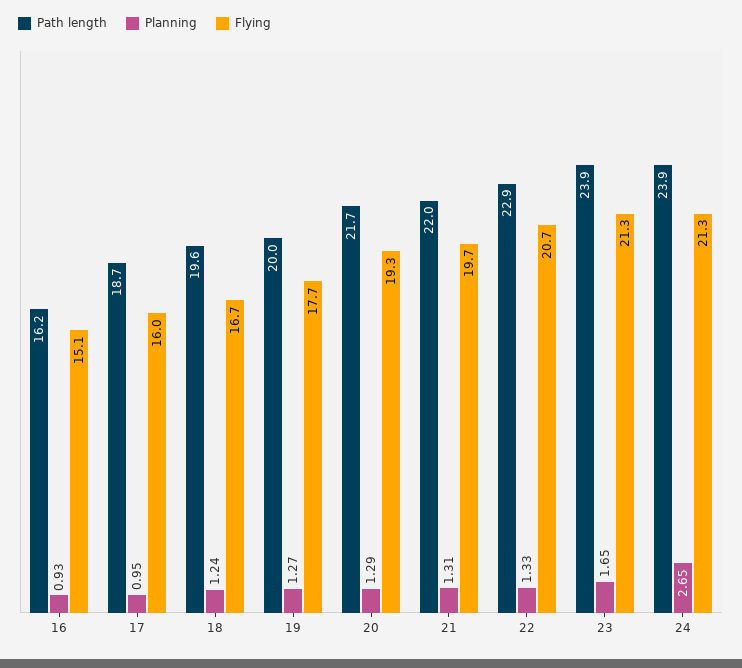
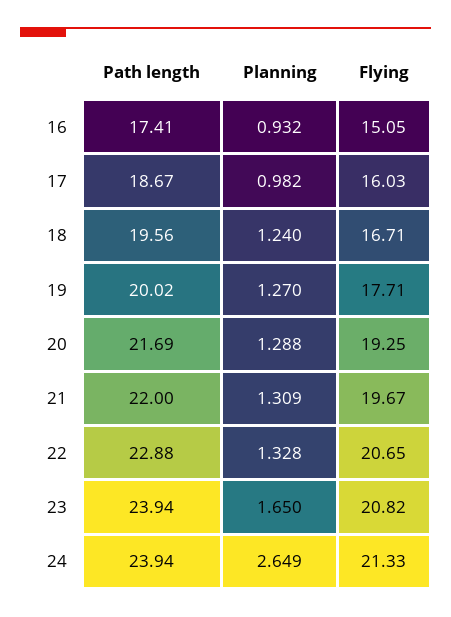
Path length, 16: 16.2 -> 17.41
Planning, 17: 0.95 -> 0.982
Flying, 23: 21.3 -> 20.82

